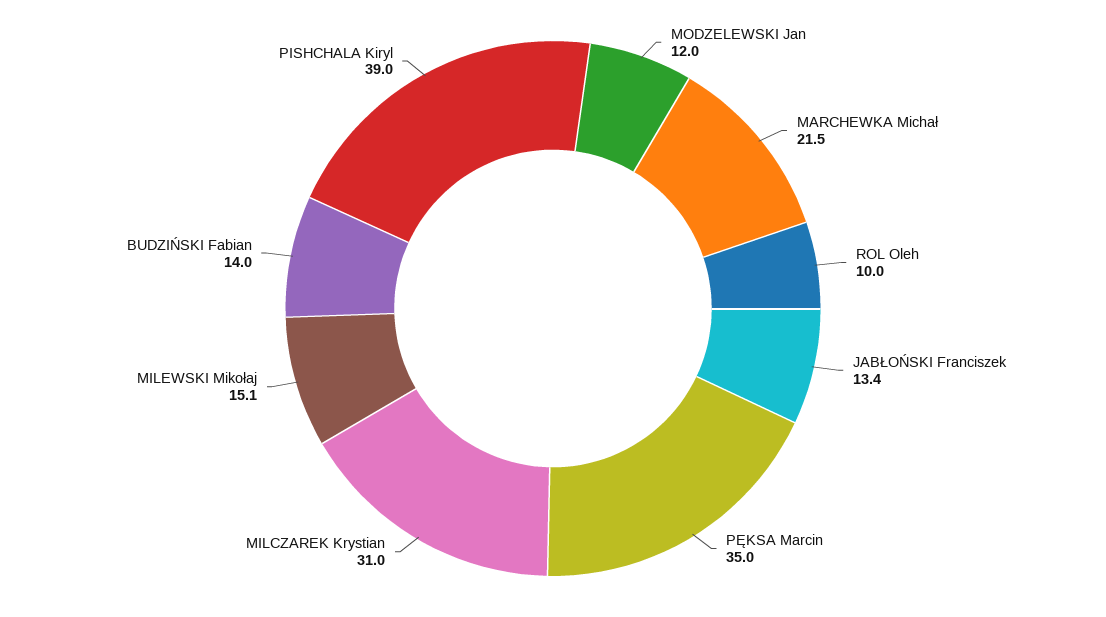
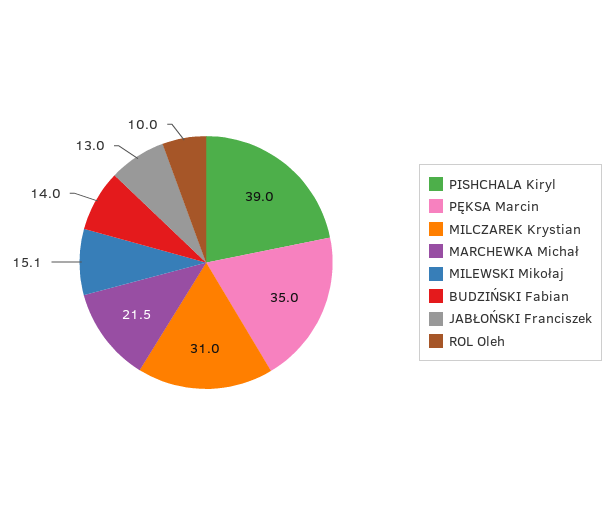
MODZELEWSKI Jan: 12 -> none
JABŁOŃSKI Franciszek: 13.4 -> 13

